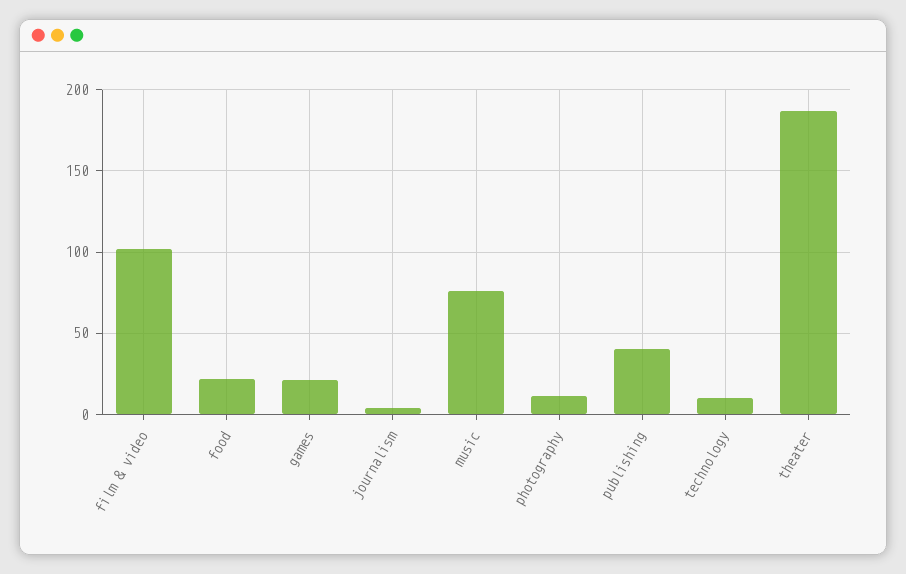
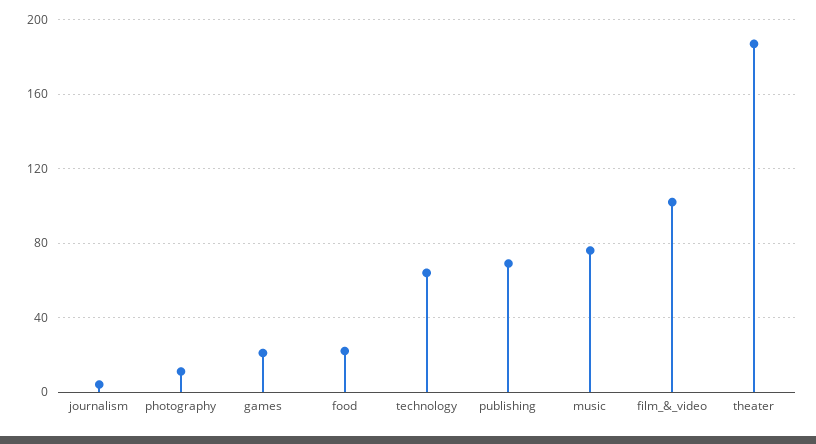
publishing: 40 -> 70
technology: 10 -> 65

